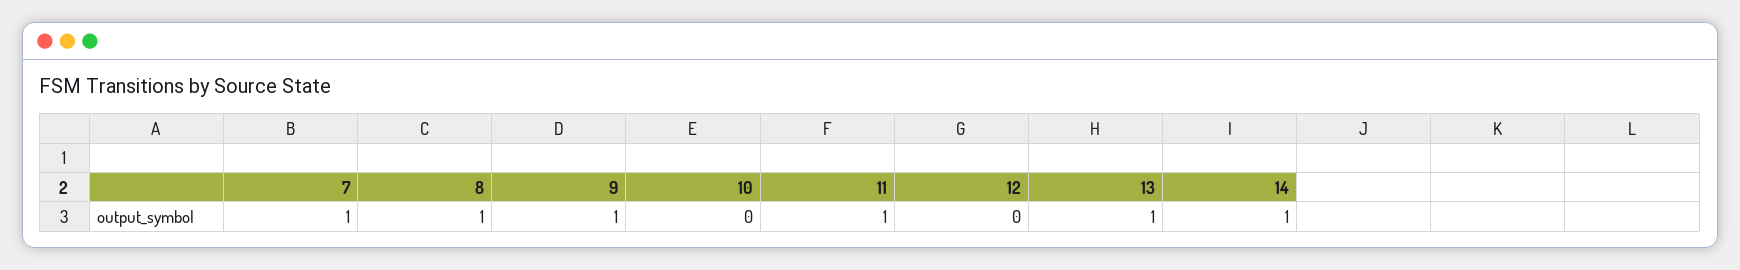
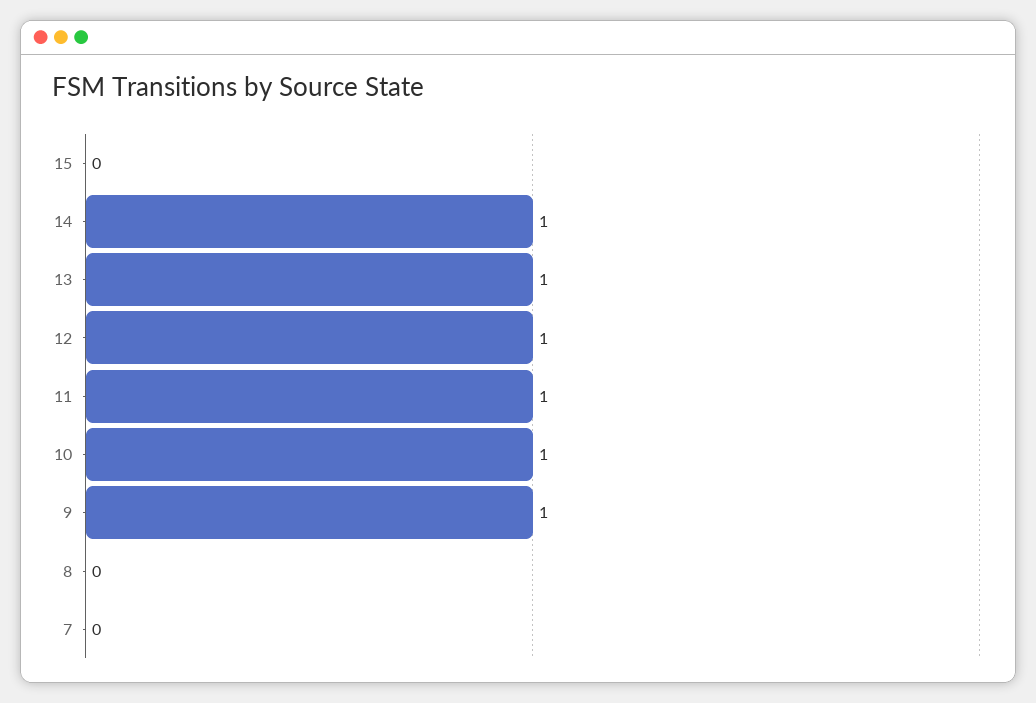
7: 1 -> 0
8: 1 -> 0
10: 0 -> 1
12: 0 -> 1
15: none -> 0

